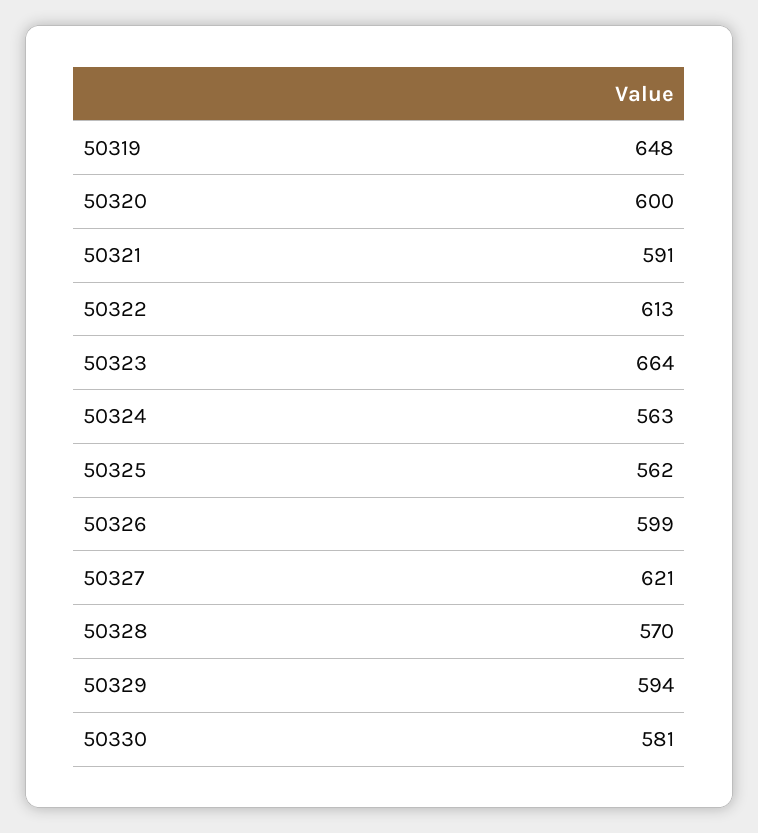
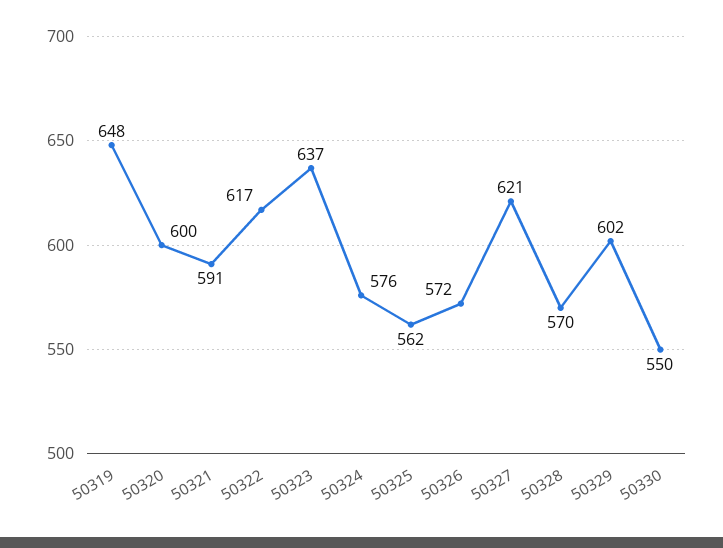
50322: 613 -> 617
50323: 664 -> 637
50324: 563 -> 576
50326: 599 -> 572
50329: 594 -> 602
50330: 581 -> 550

